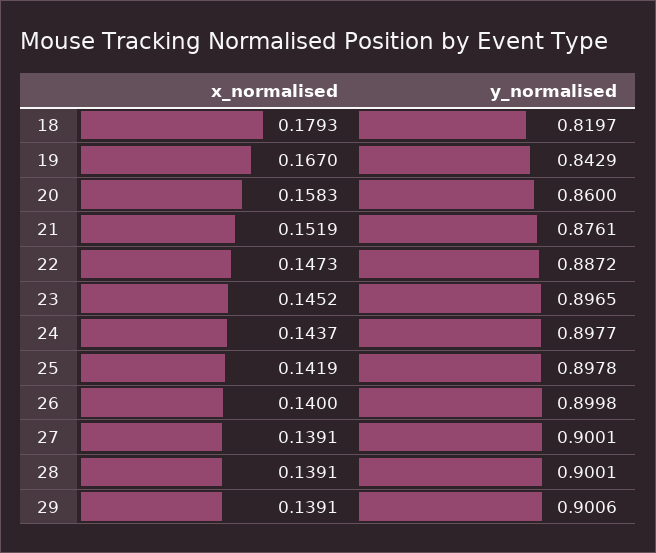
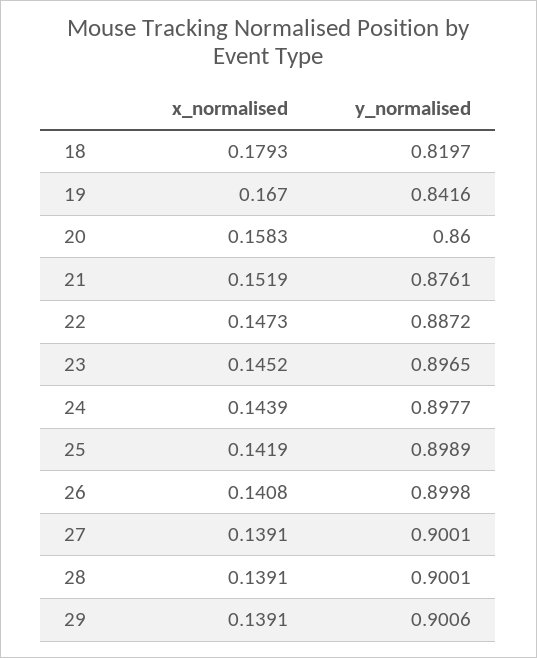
y_normalised, 19: 0.8429 -> 0.8416
x_normalised, 24: 0.1437 -> 0.1439
y_normalised, 25: 0.8978 -> 0.8989
x_normalised, 26: 0.14 -> 0.1408

